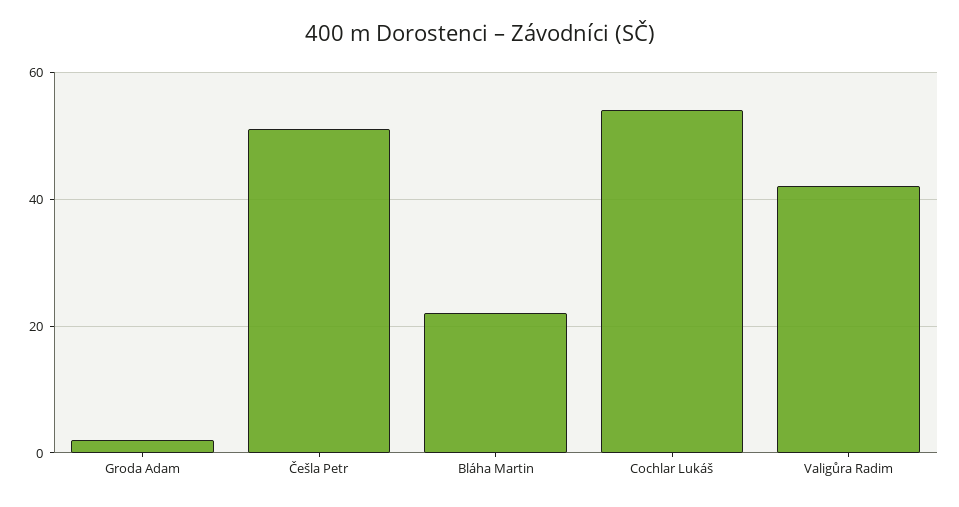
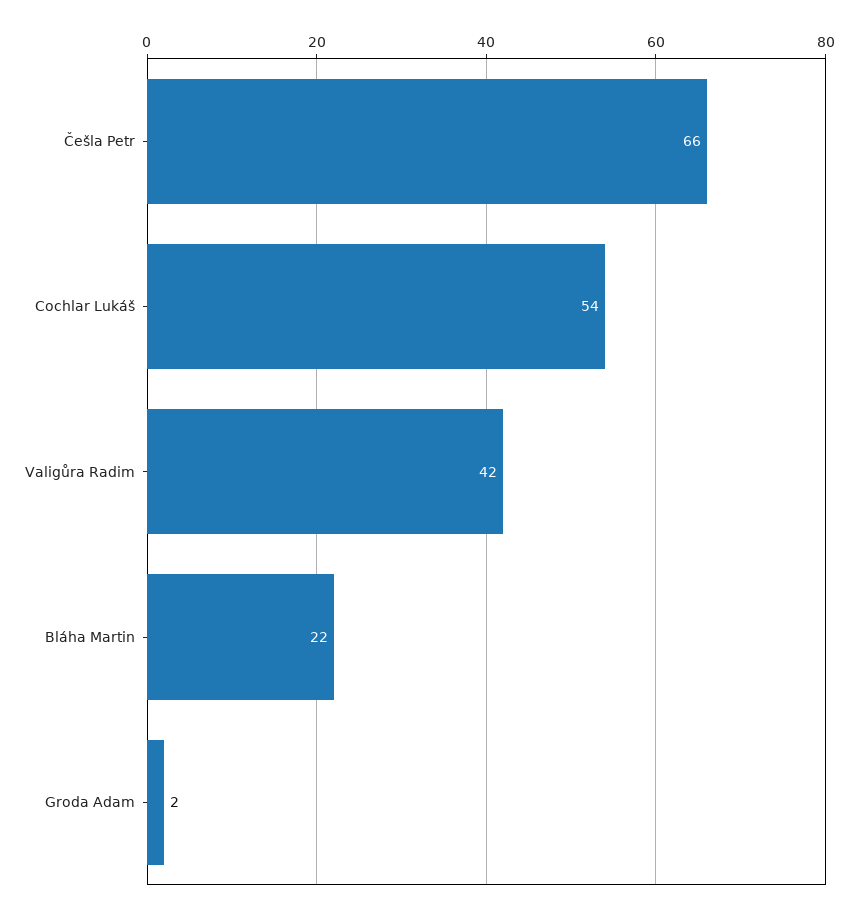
Češla Petr: 50 -> 66

